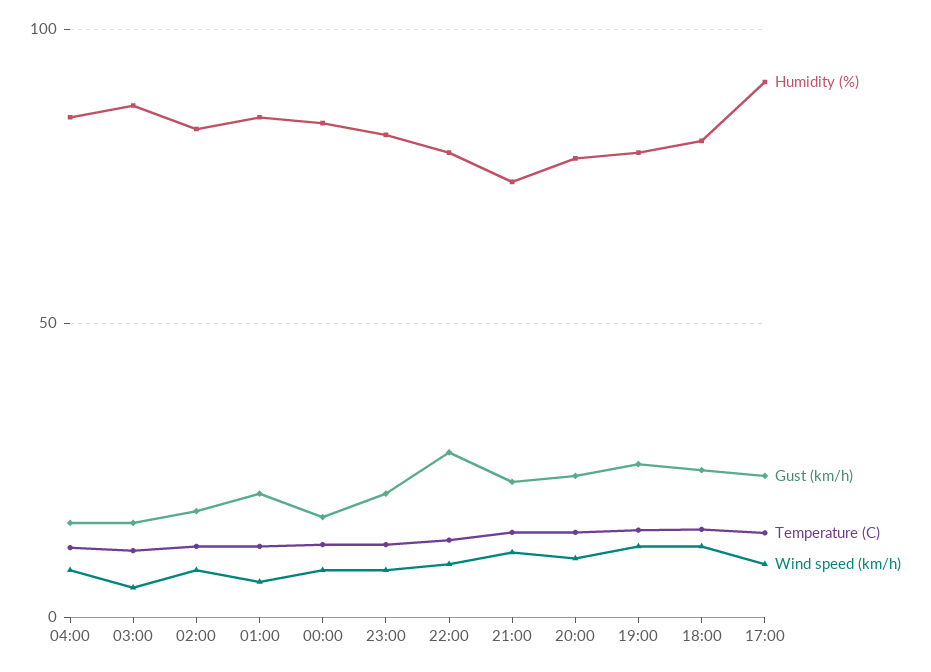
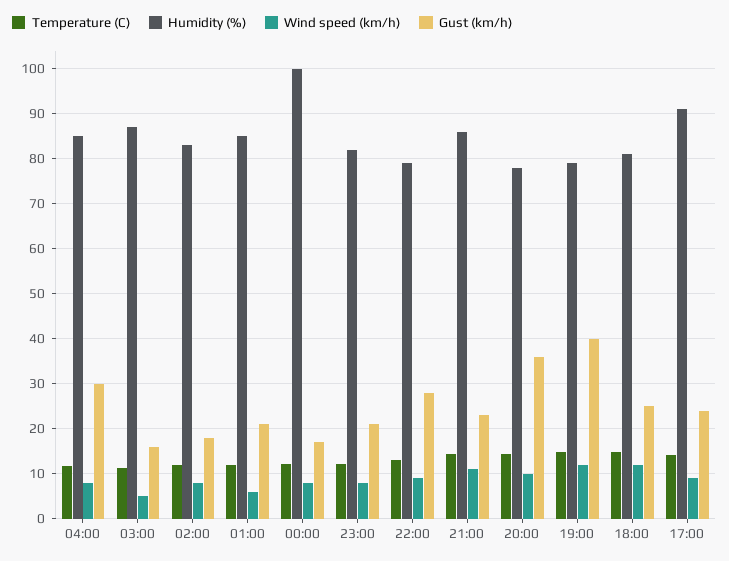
Gust (km/h), 04:00: 15 -> 30
Humidity (%), 00:00: 85 -> 100
Humidity (%), 21:00: 75 -> 86
Gust (km/h), 20:00: 25 -> 36
Gust (km/h), 19:00: 25 -> 40

